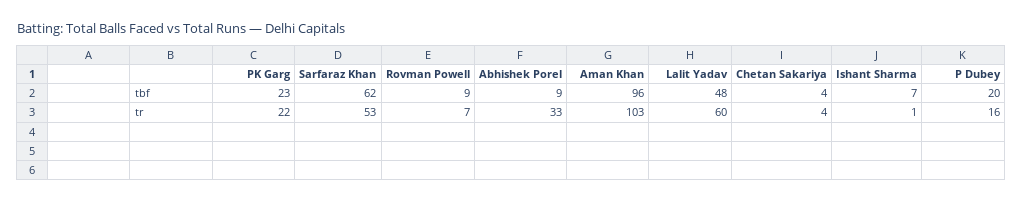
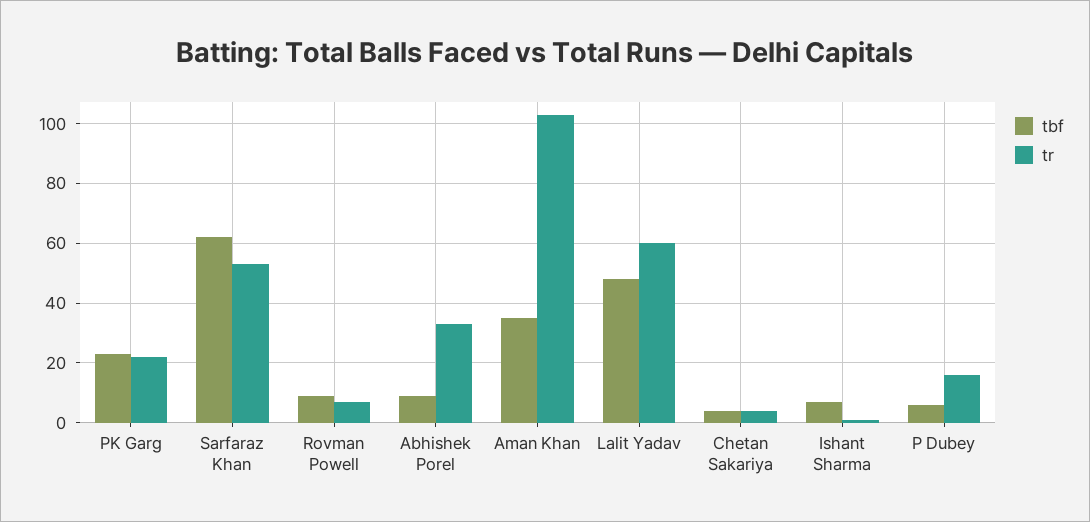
tbf, Aman Khan: 96 -> 35
tbf, P Dubey: 20 -> 5

